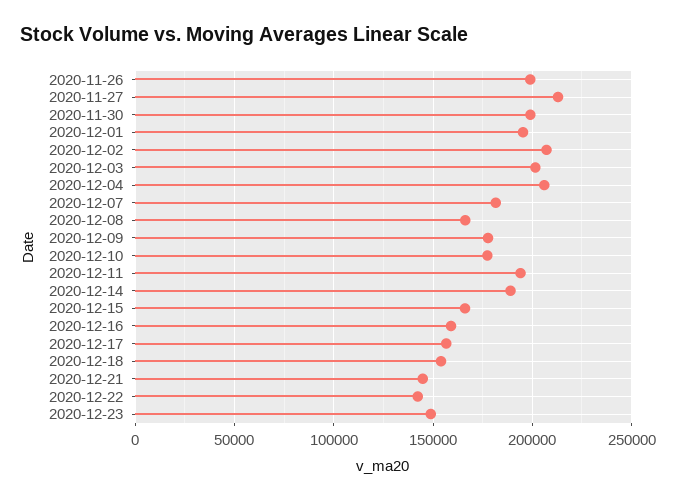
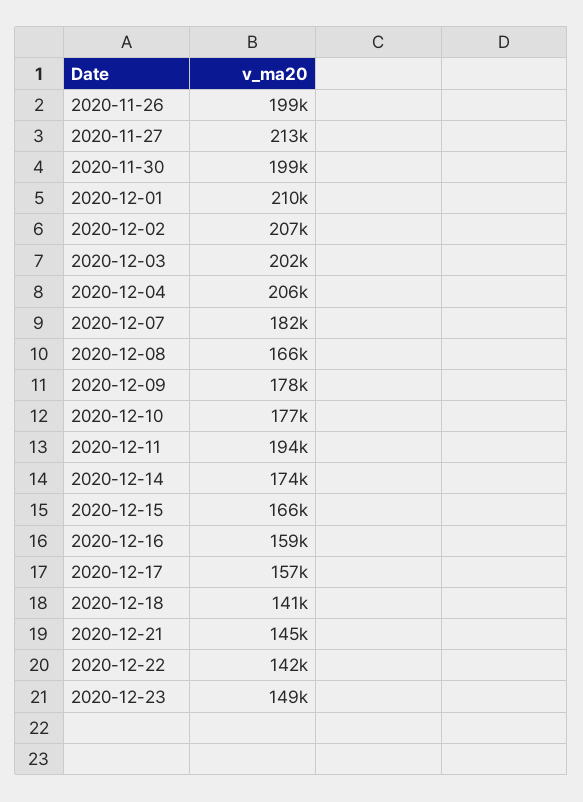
2020-12-01: 195000 -> 210000
2020-12-14: 190000 -> 174000
2020-12-18: 155000 -> 141000

